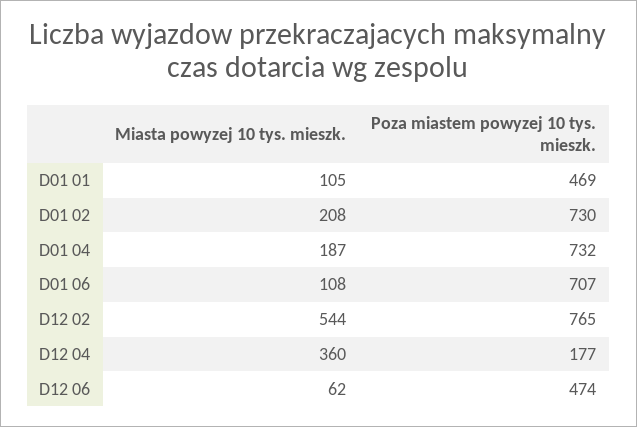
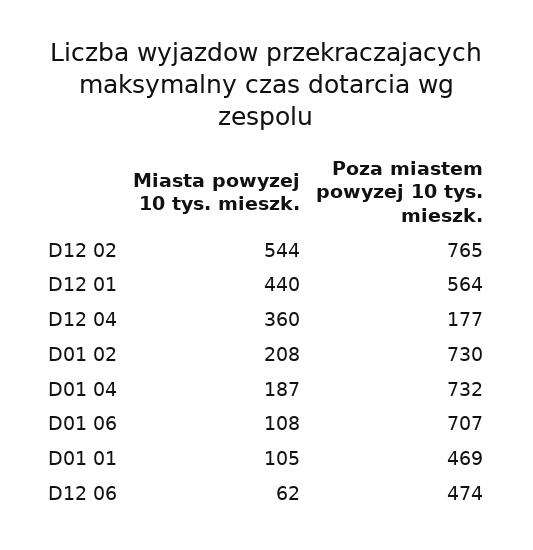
Miasta powyzej 10 tys. mieszk., D12 01: none -> 440
Poza miastem powyzej 10 tys. mieszk., D12 01: none -> 564

